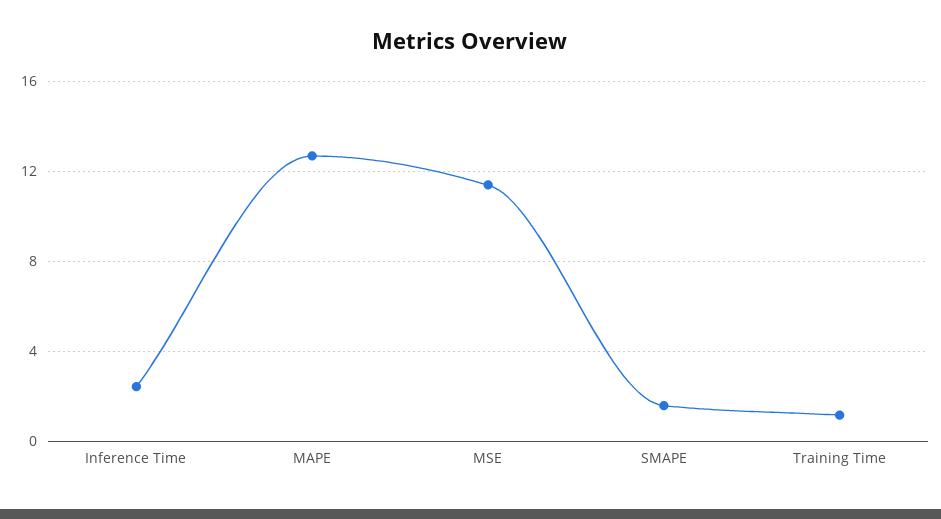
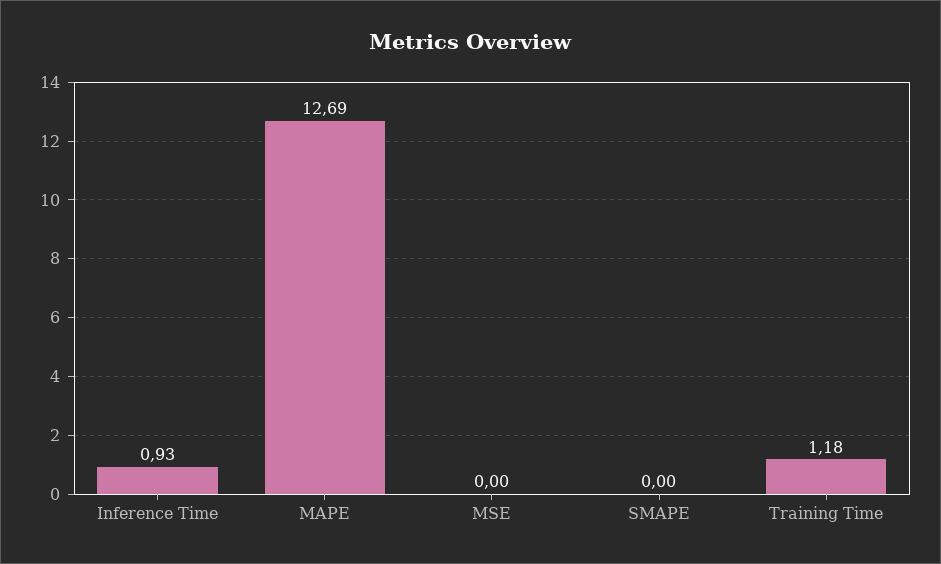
Inference Time: 2.5 -> 0.93
MSE: 11.5 -> 0
SMAPE: 1.5 -> 0

